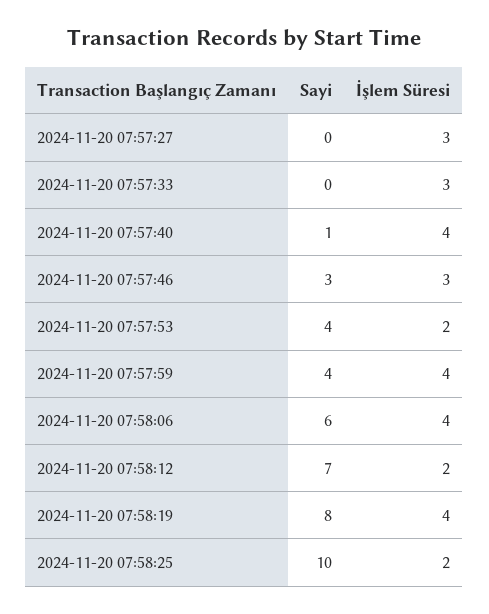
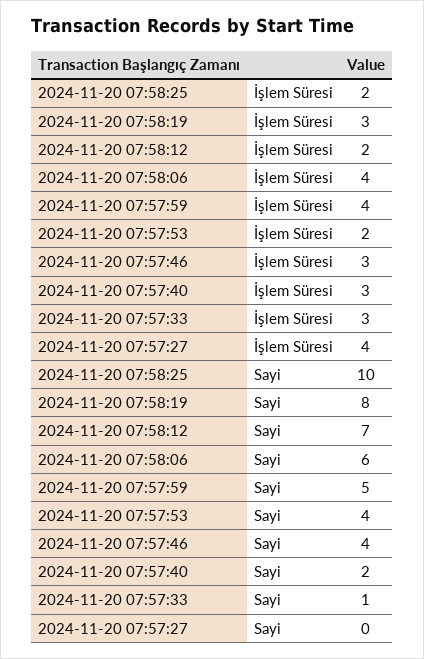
İşlem Süresi, 2024-11-20 07:57:27: 3 -> 4
Sayi, 2024-11-20 07:57:33: 0 -> 1
Sayi, 2024-11-20 07:57:40: 1 -> 2
İşlem Süresi, 2024-11-20 07:57:40: 4 -> 3
Sayi, 2024-11-20 07:57:46: 3 -> 4
Sayi, 2024-11-20 07:57:59: 4 -> 5
İşlem Süresi, 2024-11-20 07:58:19: 4 -> 3

